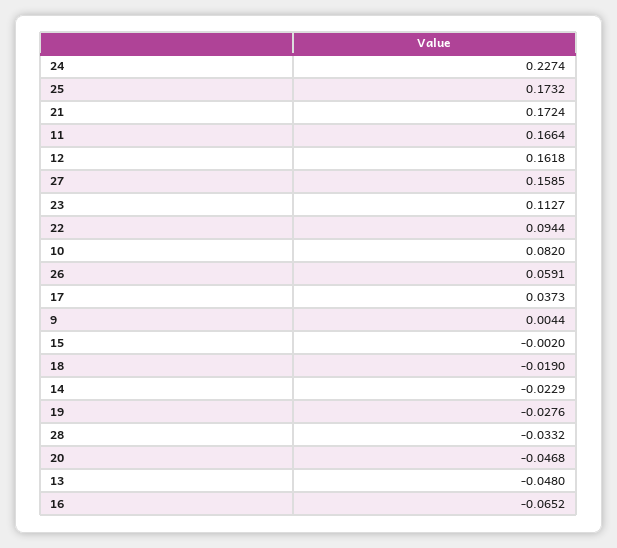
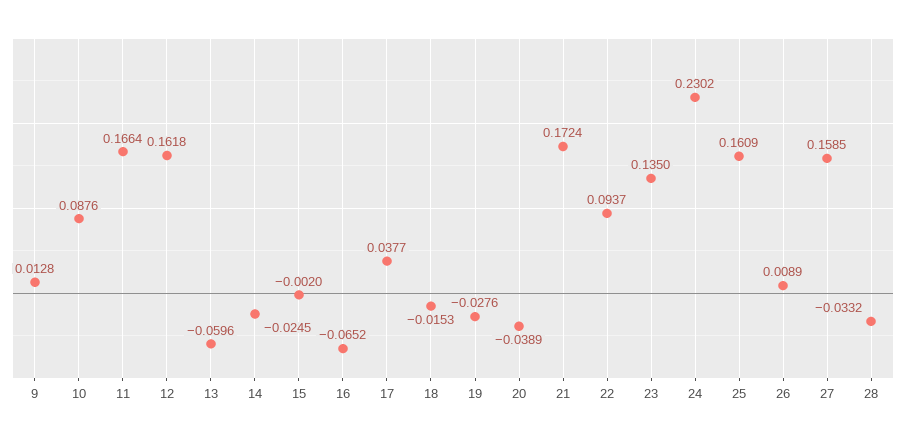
24: 0.2274 -> 0.2302
25: 0.1732 -> 0.1609
23: 0.1127 -> 0.135
22: 0.0944 -> 0.0937
10: 0.082 -> 0.0876
26: 0.0591 -> 0.0089
17: 0.0373 -> 0.0377
9: 0.0044 -> 0.0128
18: -0.019 -> -0.0153
14: -0.0229 -> -0.0245
20: -0.0468 -> -0.0389
13: -0.048 -> -0.0596

